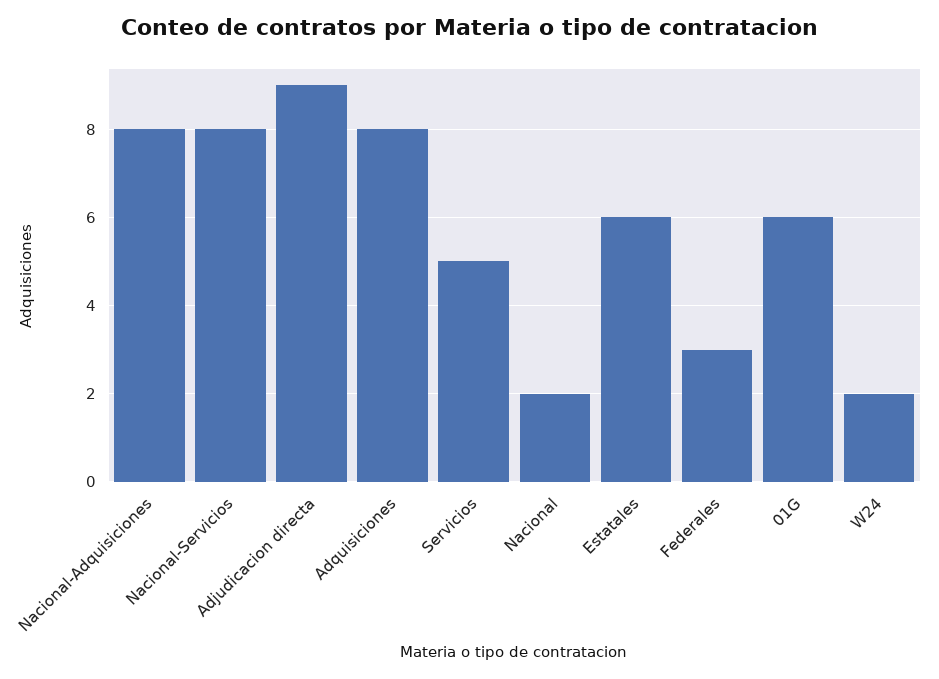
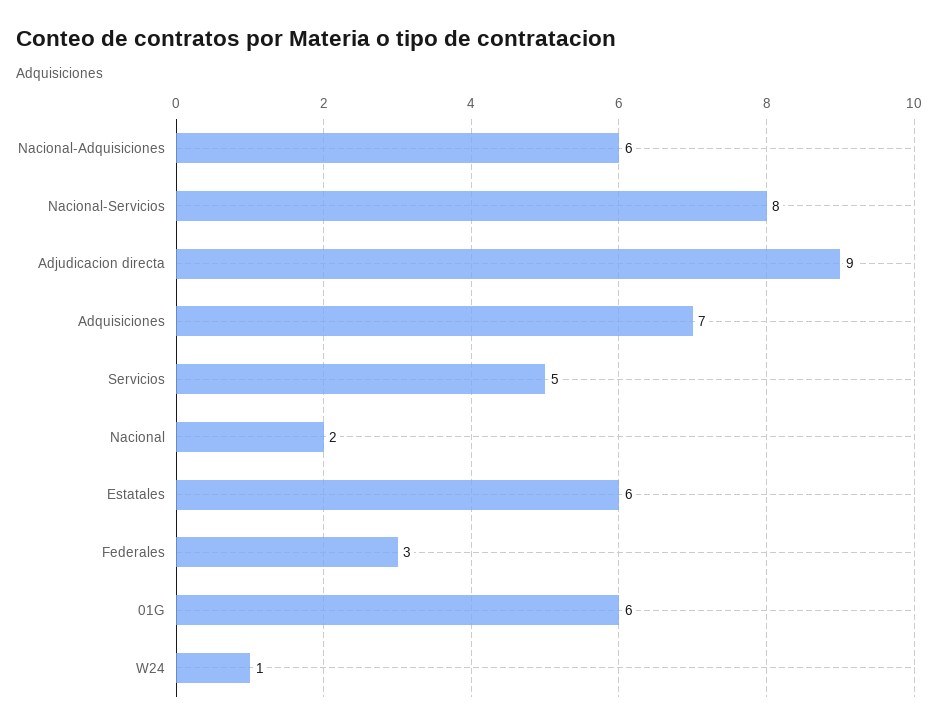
Nacional-Adquisiciones: 8 -> 6
Adquisiciones: 8 -> 7
W24: 2 -> 1

